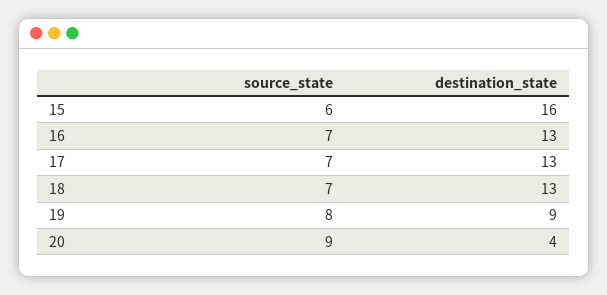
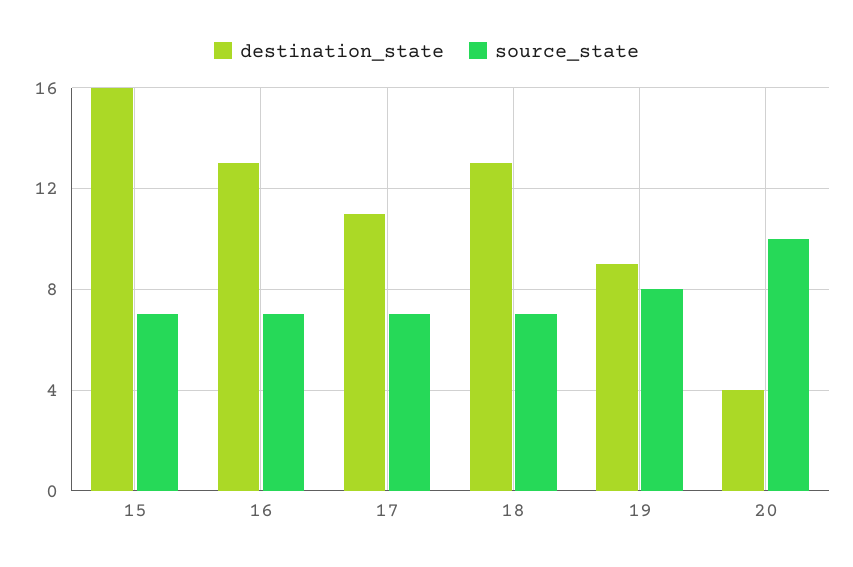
source_state, 15: 6 -> 7
destination_state, 17: 13 -> 11
source_state, 20: 9 -> 10

